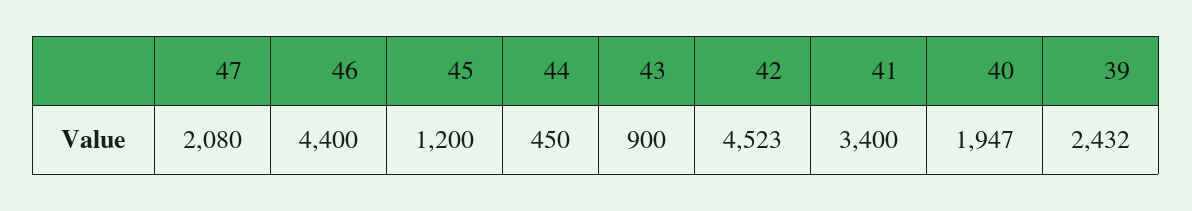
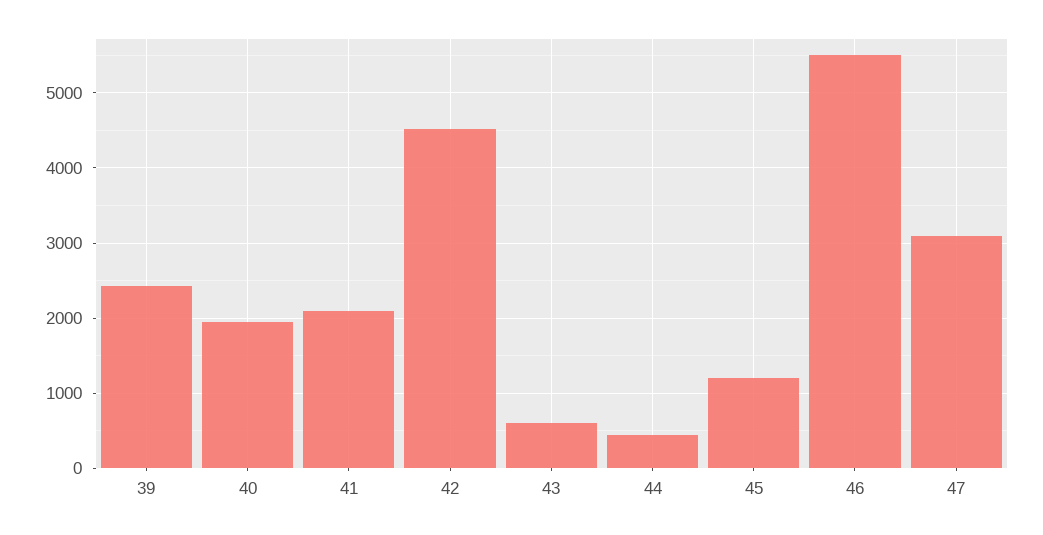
47: 2080 -> 3100
46: 4400 -> 5500
43: 900 -> 600
41: 3400 -> 2100

